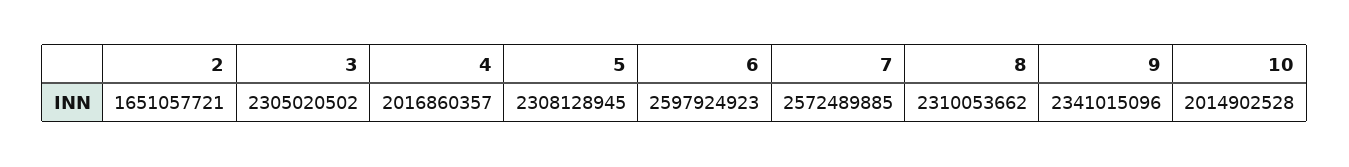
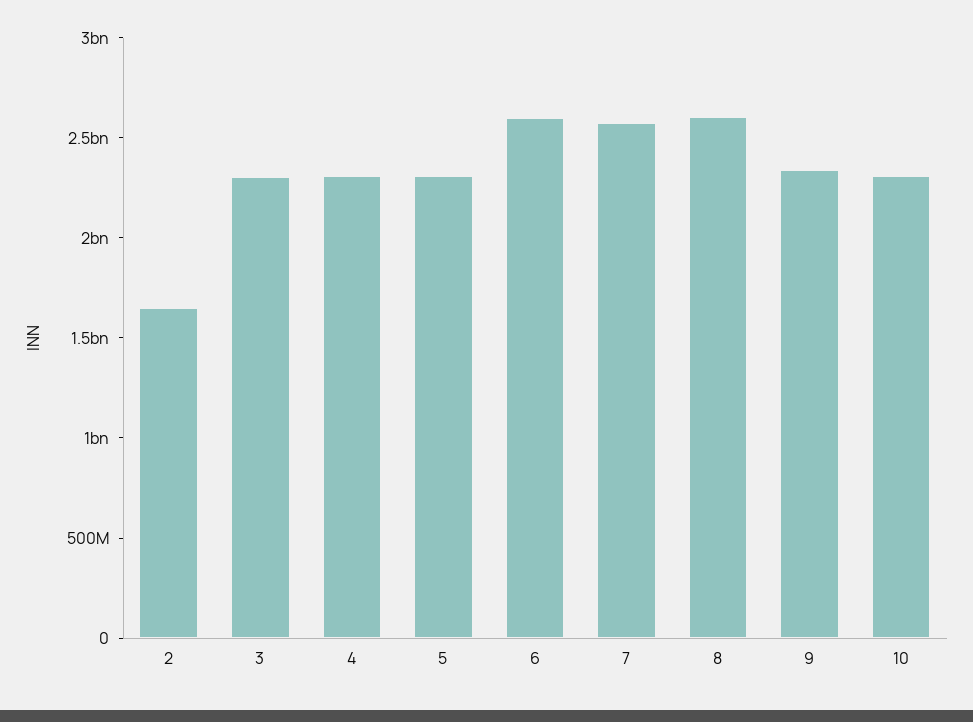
4: 2016860357 -> 2300000000
8: 2310053662 -> 2600000000
10: 2014902528 -> 2300000000

